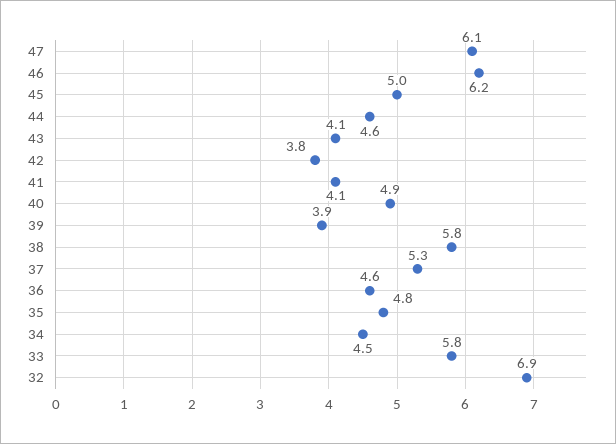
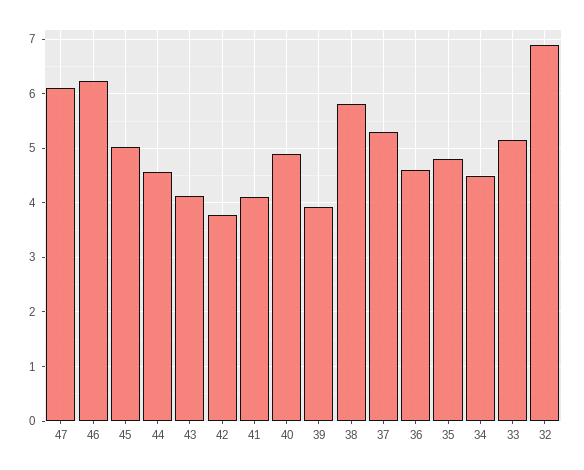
33: 5.8 -> 5.2

